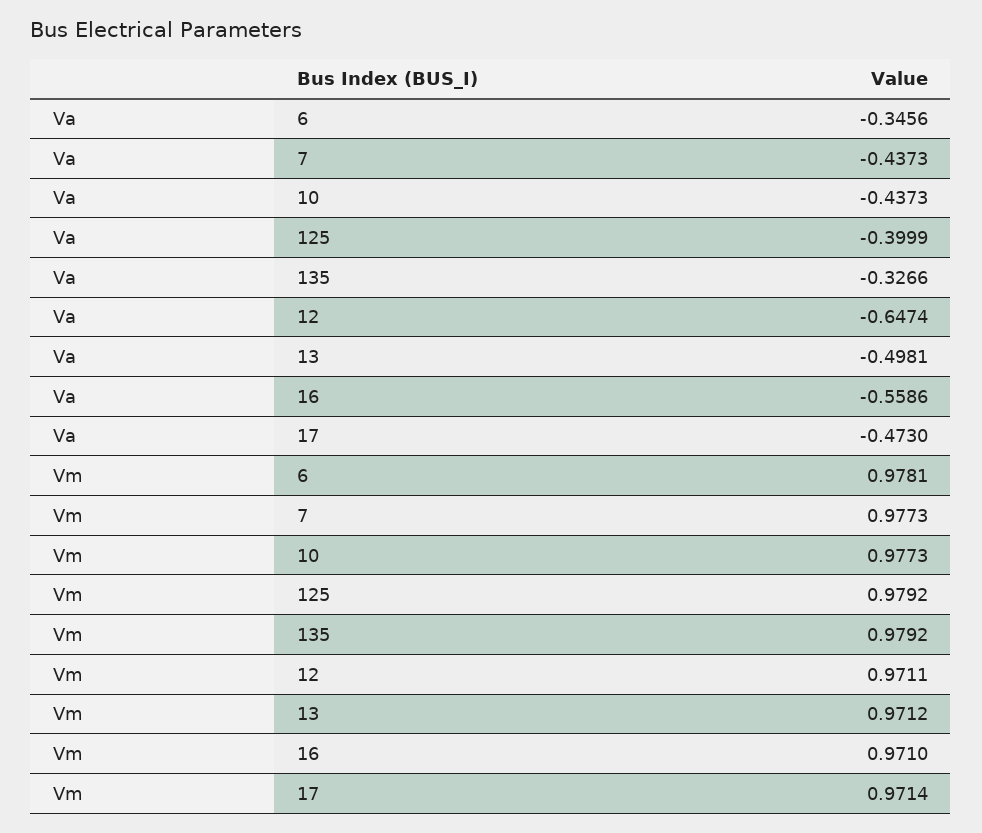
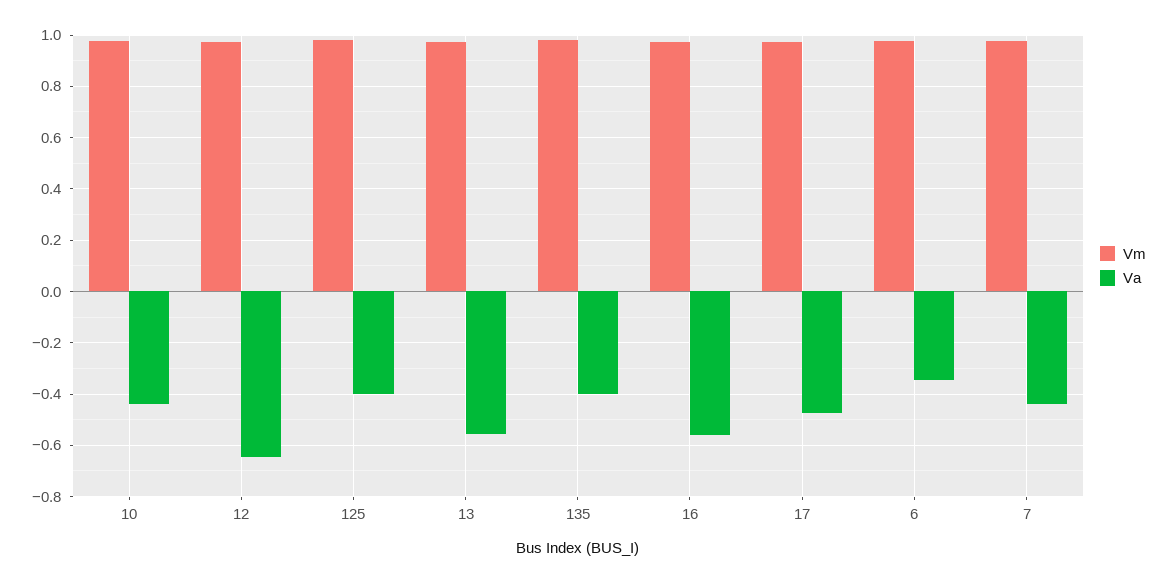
Va, 135: -0.3266 -> -0.4
Va, 13: -0.4981 -> -0.55

